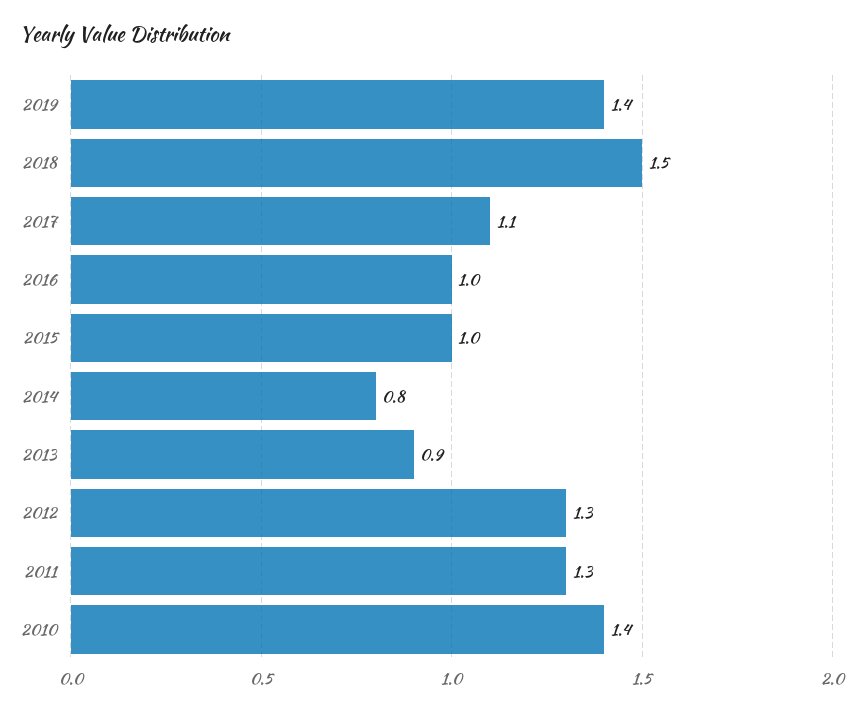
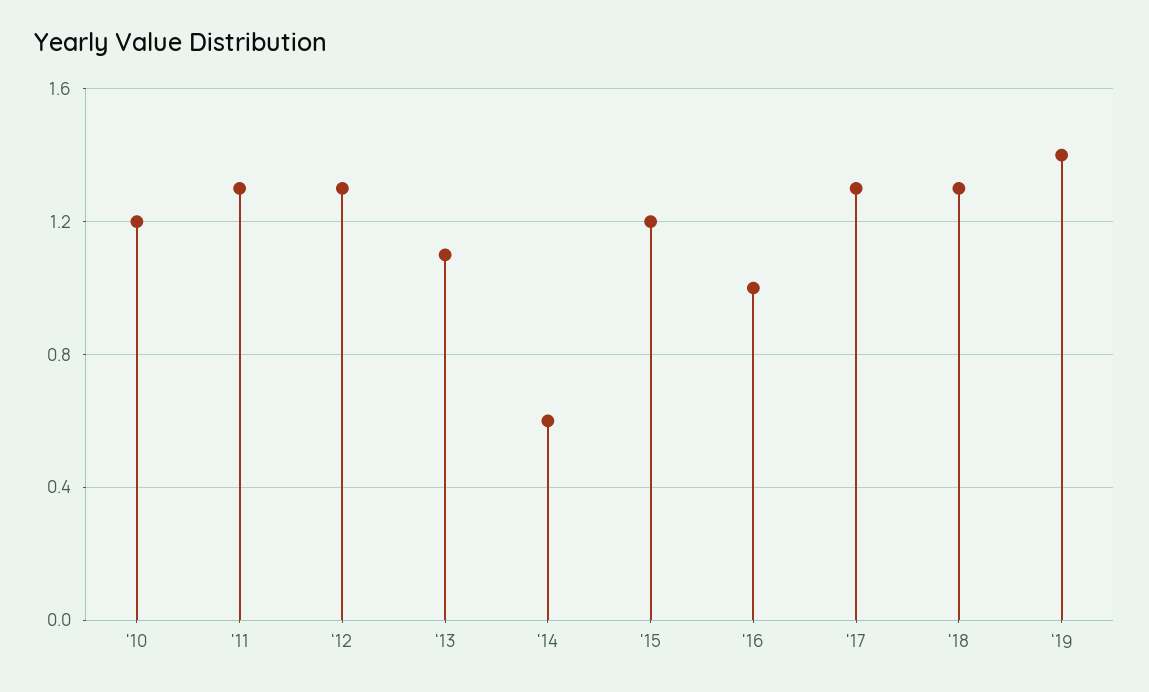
2018: 1.5 -> 1.3
2017: 1.1 -> 1.3
2015: 1 -> 1.2
2014: 0.8 -> 0.6
2013: 0.9 -> 1.1
2010: 1.4 -> 1.2

